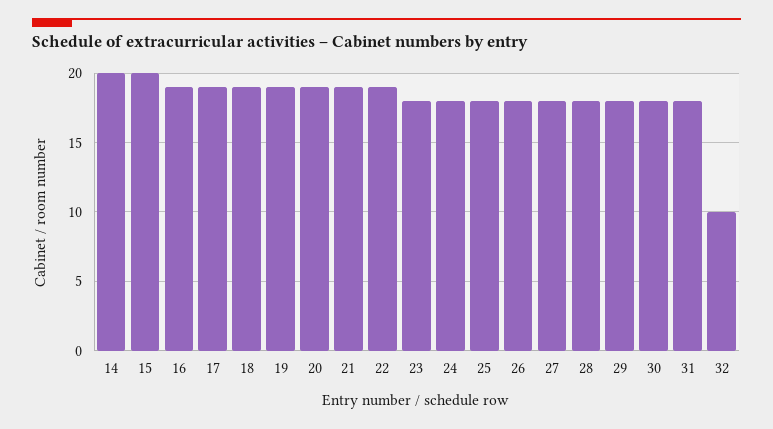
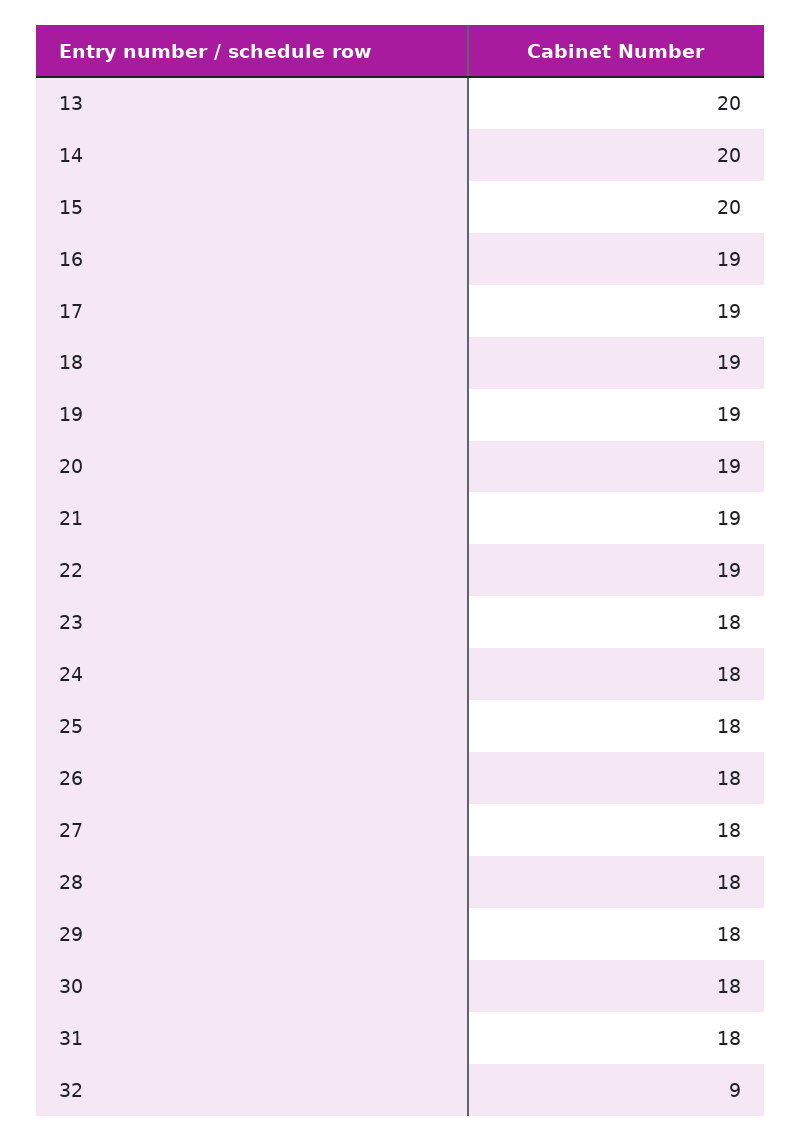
32: 10 -> 9
13: none -> 20

